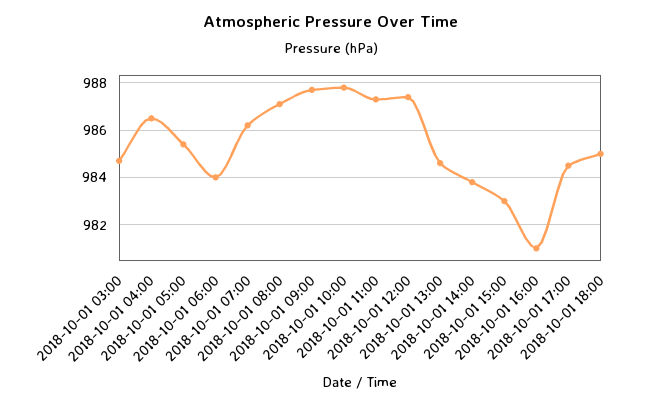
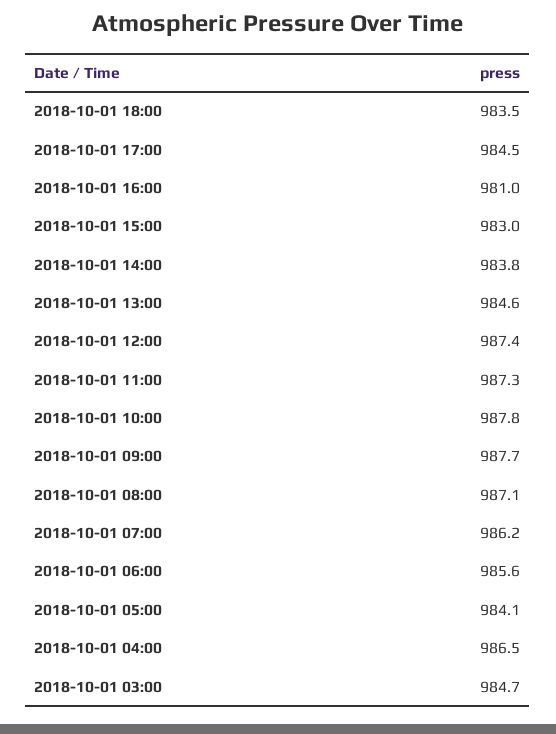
2018-10-01 05:00: 985.5 -> 984.1
2018-10-01 06:00: 984 -> 985.6
2018-10-01 18:00: 985 -> 983.5

